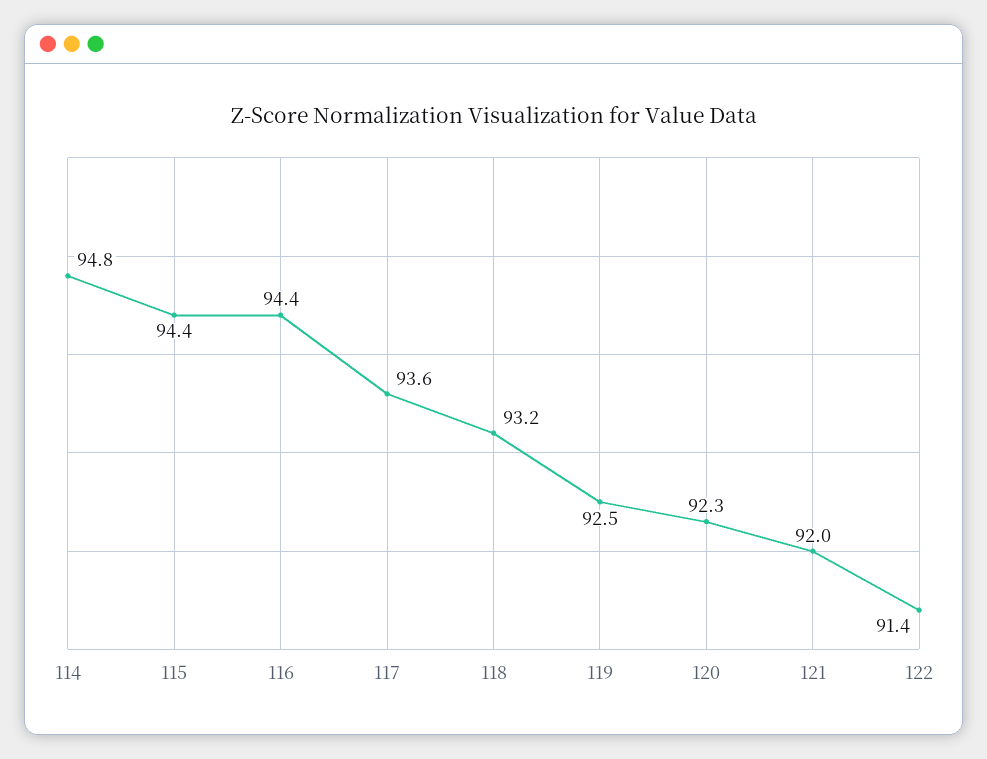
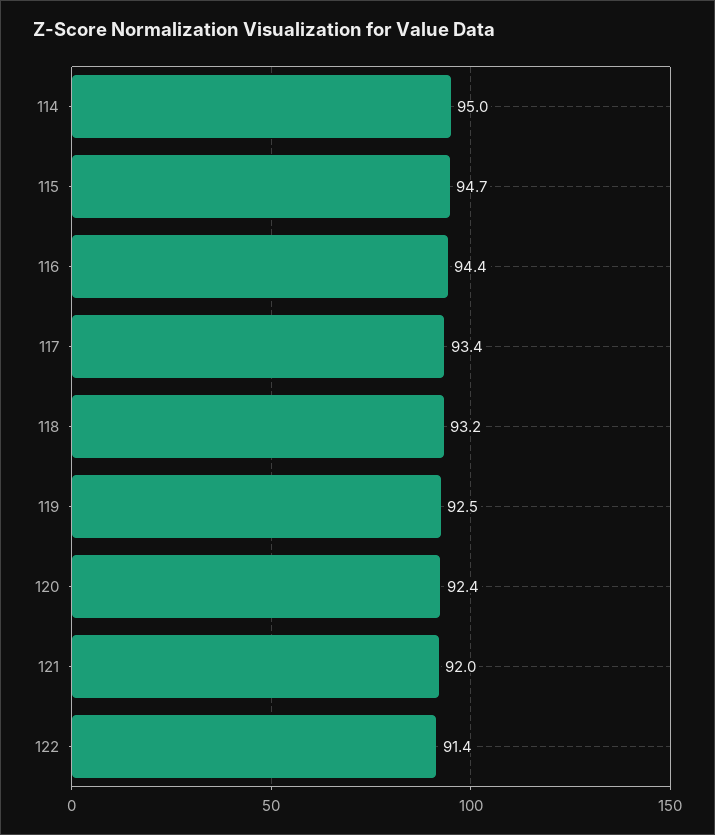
114: 94.8 -> 95
115: 94.4 -> 94.7
117: 93.6 -> 93.4
120: 92.3 -> 92.4

